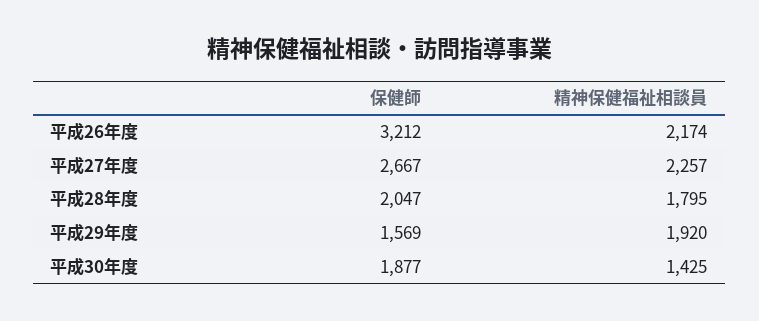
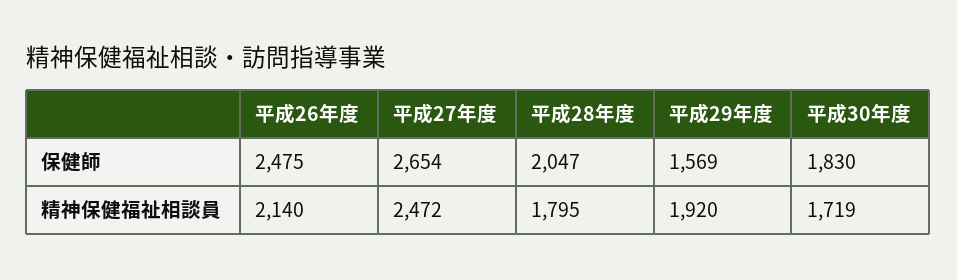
保健師, 平成26年度: 3212 -> 2475
精神保健福祉相談員, 平成26年度: 2174 -> 2140
保健師, 平成27年度: 2667 -> 2654
精神保健福祉相談員, 平成27年度: 2257 -> 2472
保健師, 平成30年度: 1877 -> 1830
精神保健福祉相談員, 平成30年度: 1425 -> 1719

